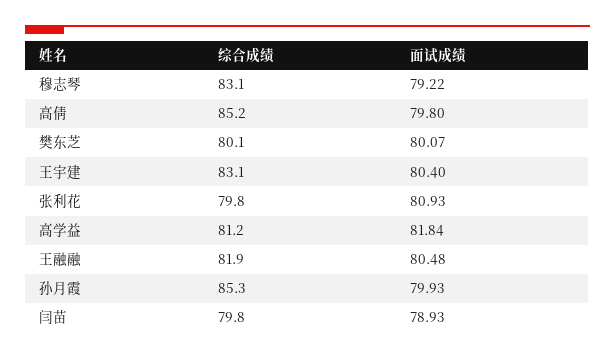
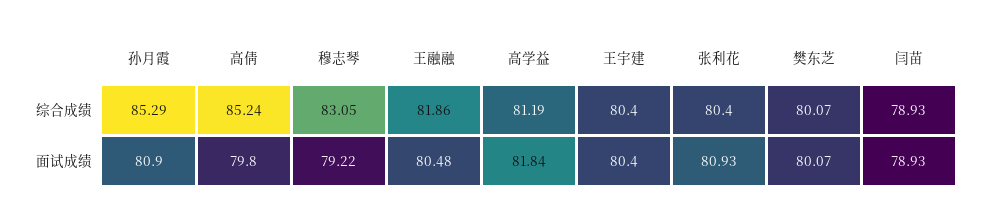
综合成绩, 王宇建: 83.1 -> 80.4
综合成绩, 张利花: 79.8 -> 80.4
面试成绩, 孙月霞: 79.93 -> 80.9
综合成绩, 闫苗: 79.8 -> 78.93

